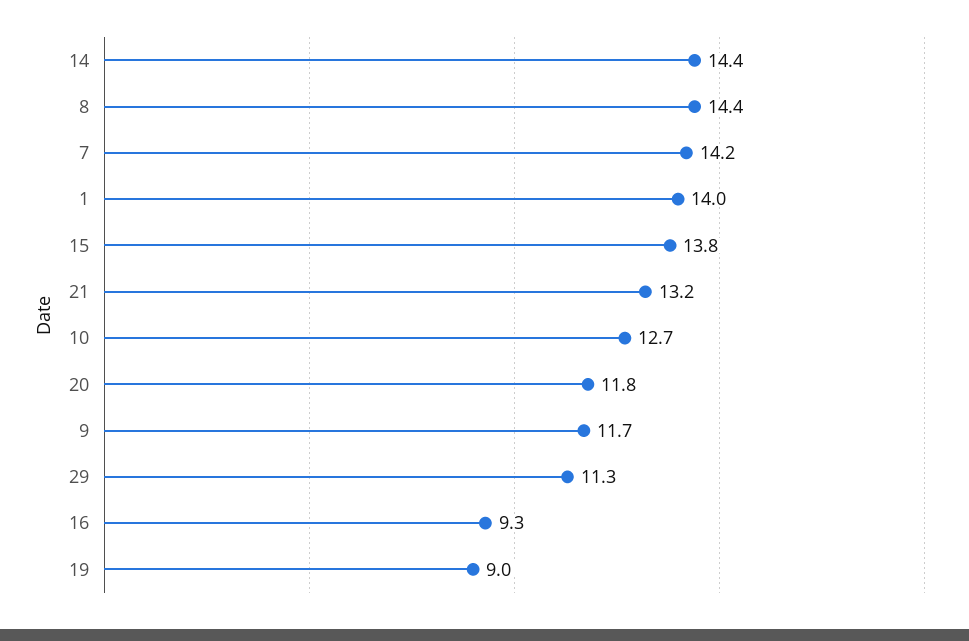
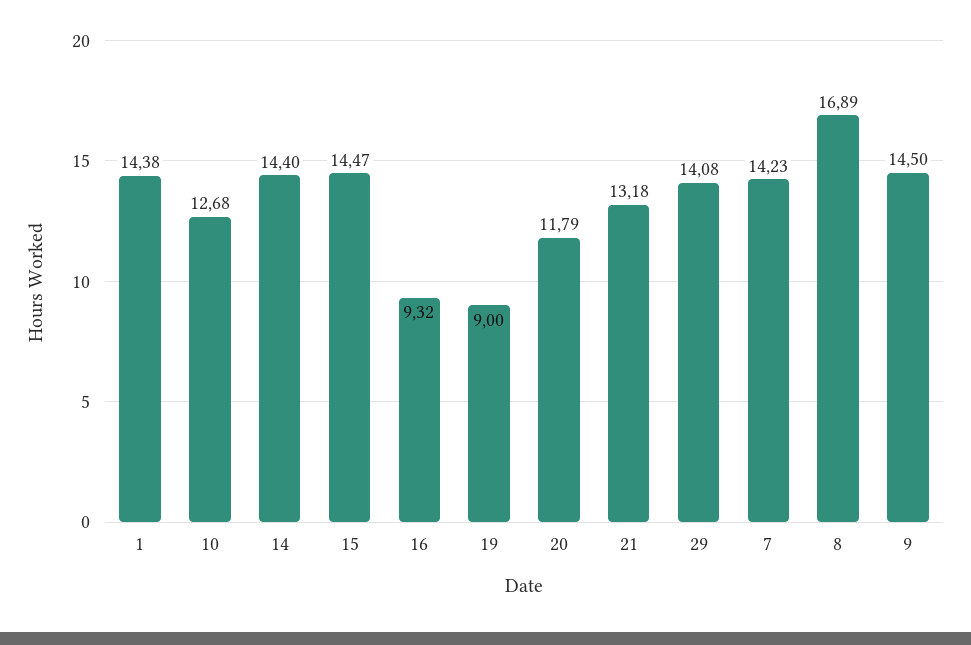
8: 14.4 -> 16.89
1: 14 -> 14.38
15: 13.8 -> 14.47
9: 11.7 -> 14.5
29: 11.3 -> 14.08

